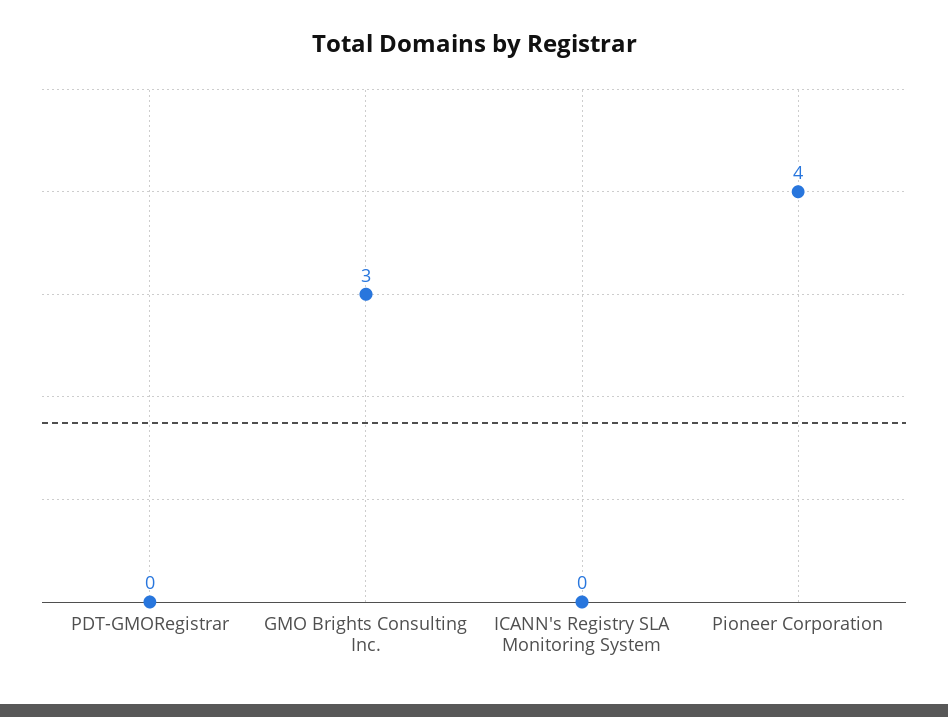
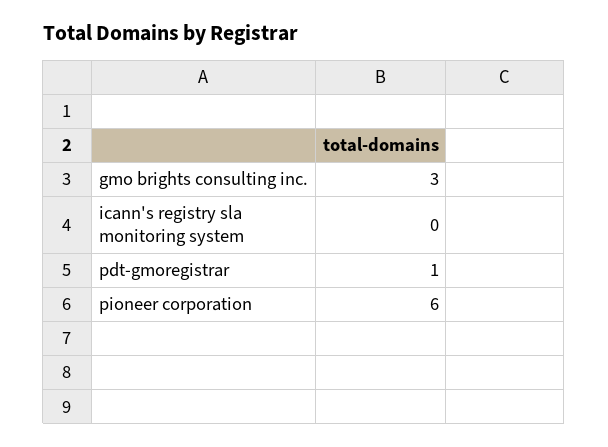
PDT-GMORegistrar: 0 -> 1
Pioneer Corporation: 4 -> 6

